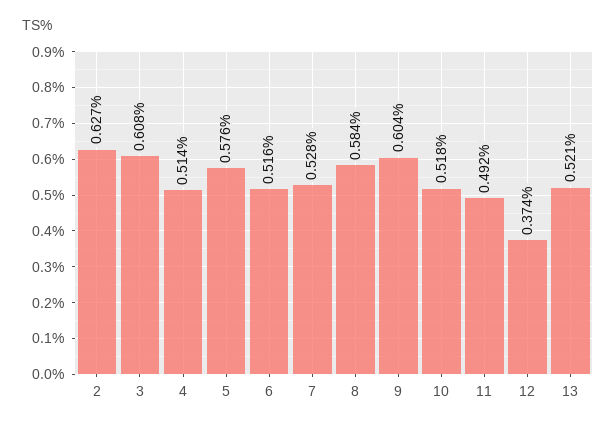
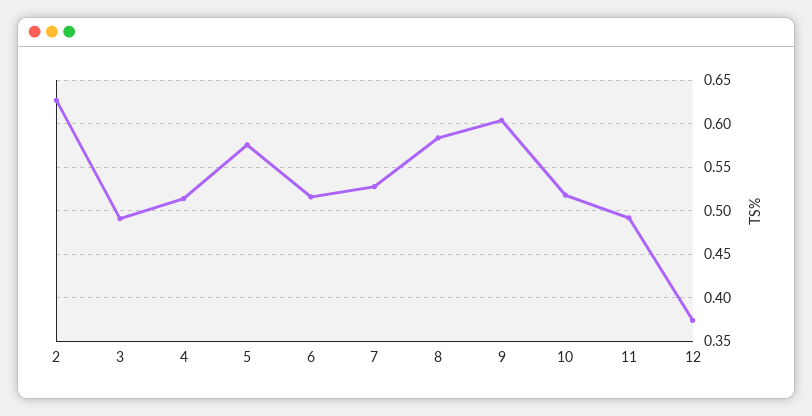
3: 0.608 -> 0.49
13: 0.521 -> none

